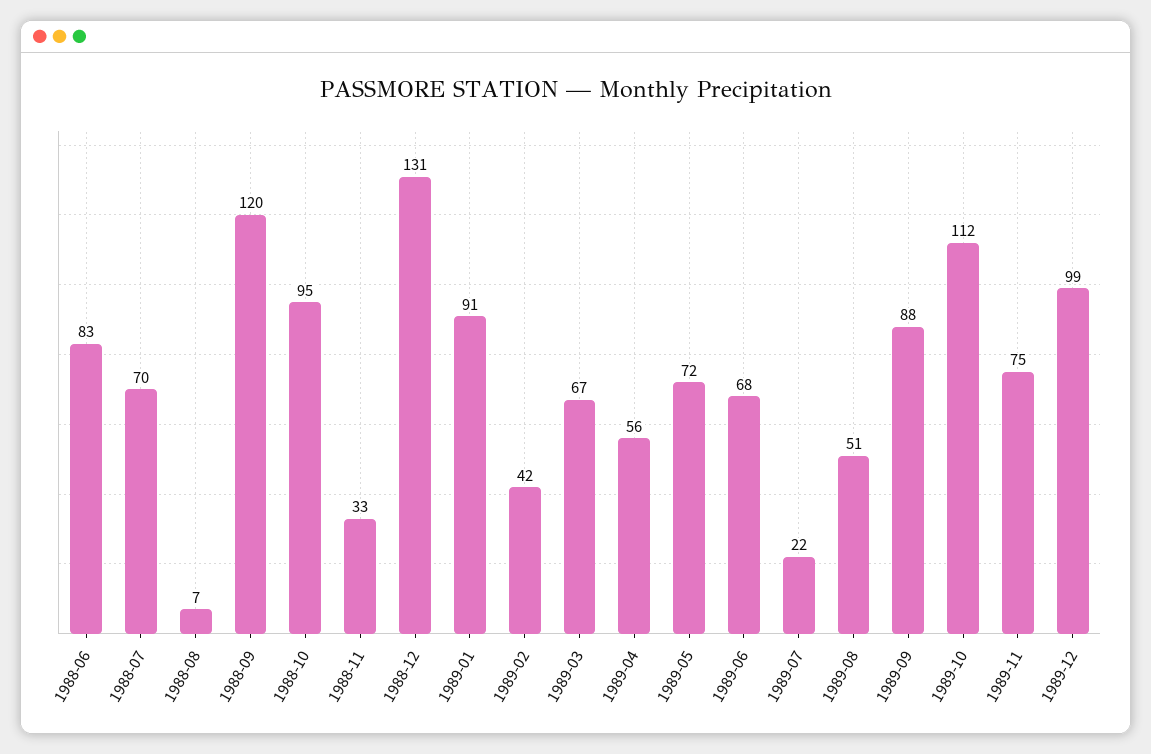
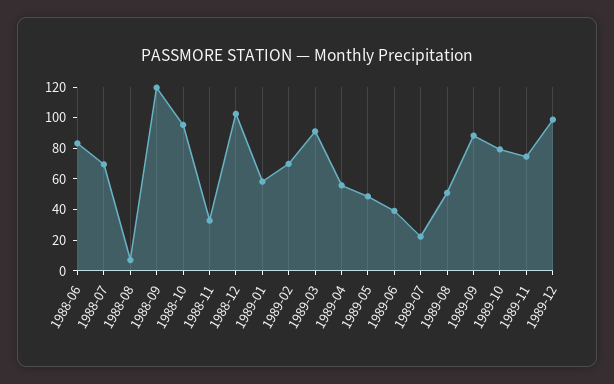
1988-12: 131 -> 100
1989-01: 91 -> 60
1989-02: 42 -> 70
1989-03: 67 -> 90
1989-05: 72 -> 50
1989-06: 68 -> 40
1989-10: 112 -> 80

